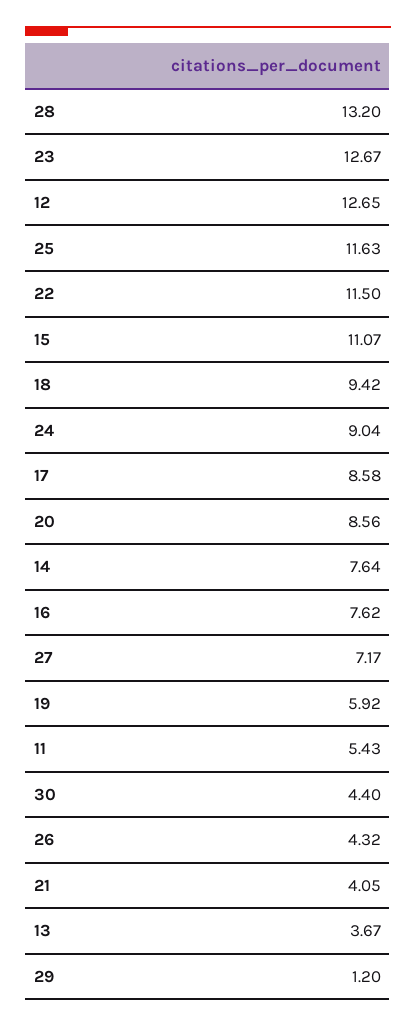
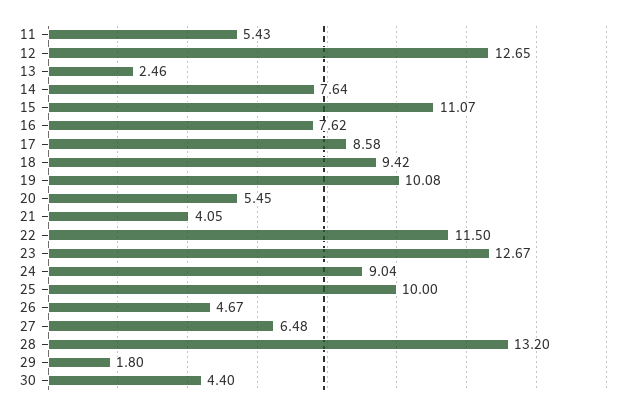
25: 11.63 -> 10
20: 8.56 -> 5.45
27: 7.17 -> 6.48
19: 5.92 -> 10.08
26: 4.32 -> 4.67
13: 3.67 -> 2.46
29: 1.2 -> 1.8

